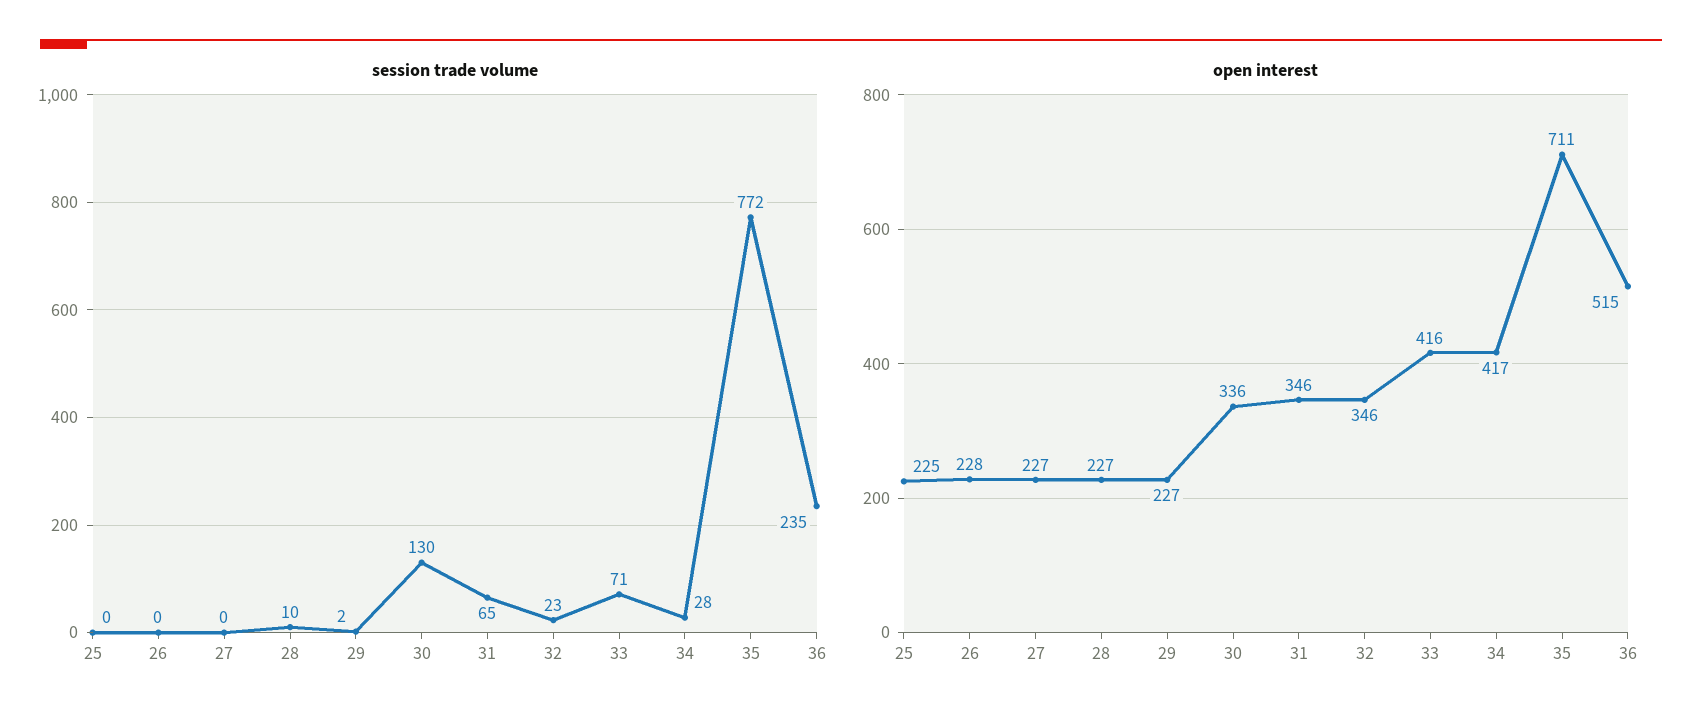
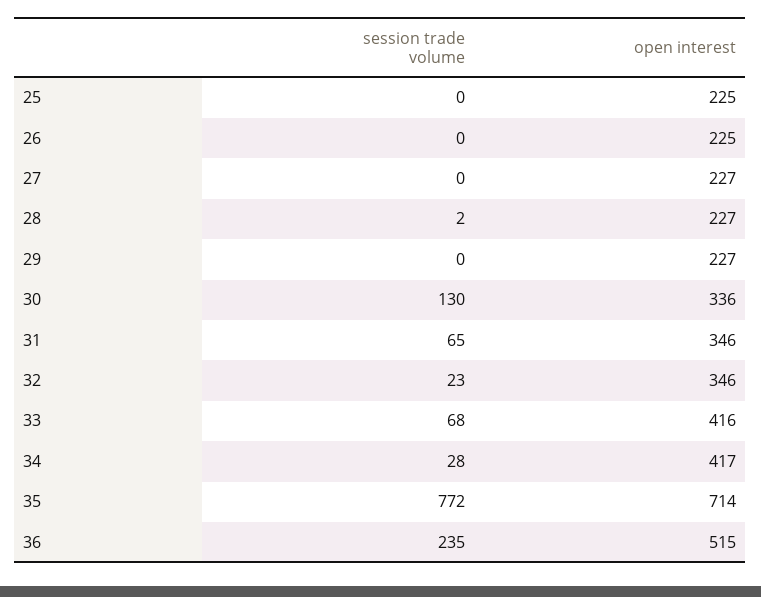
session trade volume, 28: 10 -> 2
session trade volume, 29: 2 -> 0
session trade volume, 33: 71 -> 68
open interest, 26: 228 -> 225
open interest, 35: 711 -> 714

